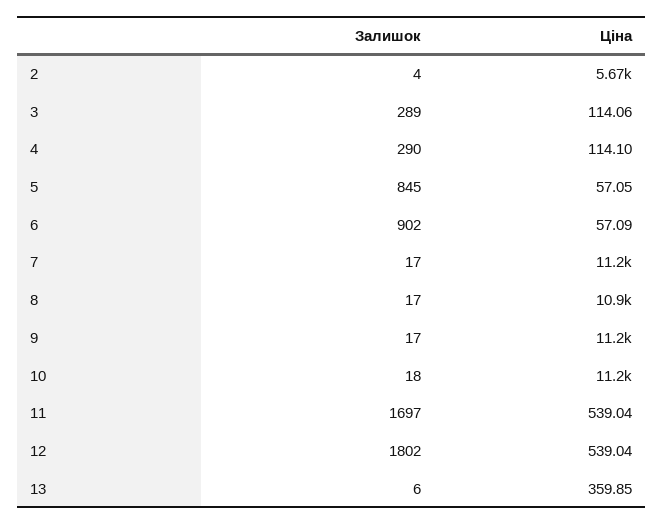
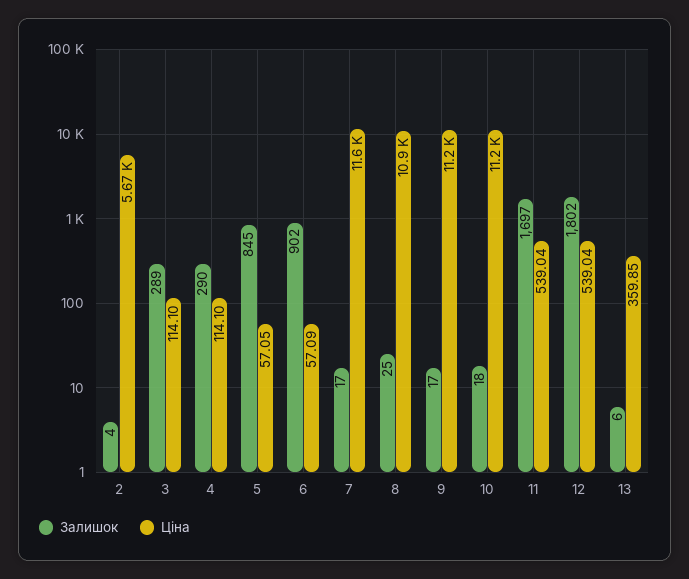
Ціна, 3: 114.06 -> 114.1
Ціна, 7: 11200 -> 11600
Залишок, 8: 17 -> 25

